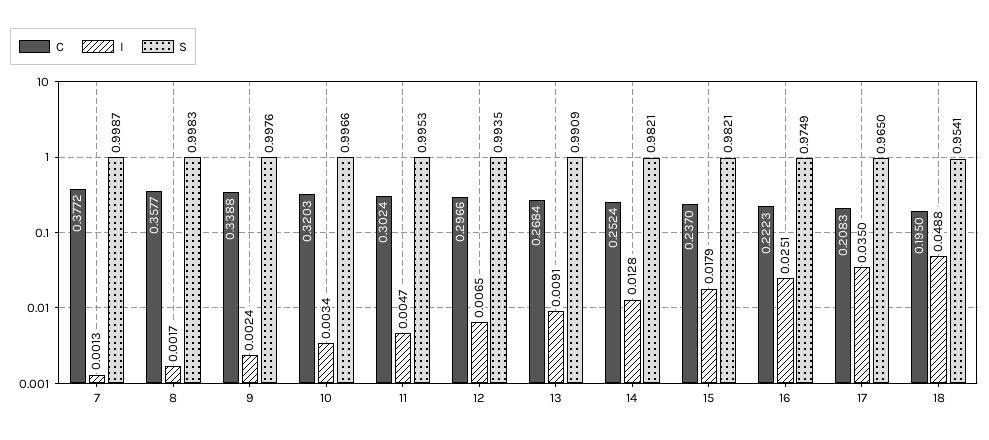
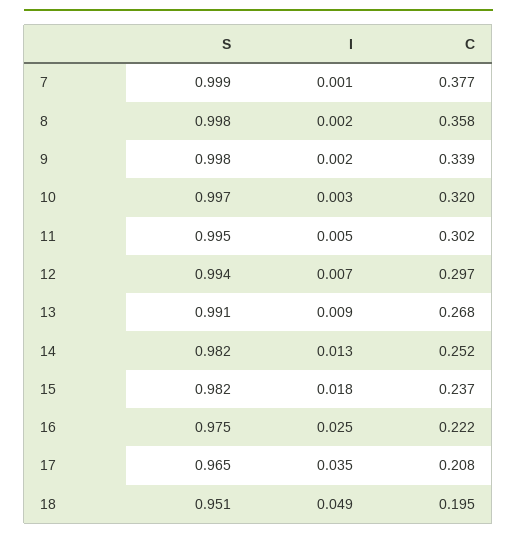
S, 18: 0.9541 -> 0.951

